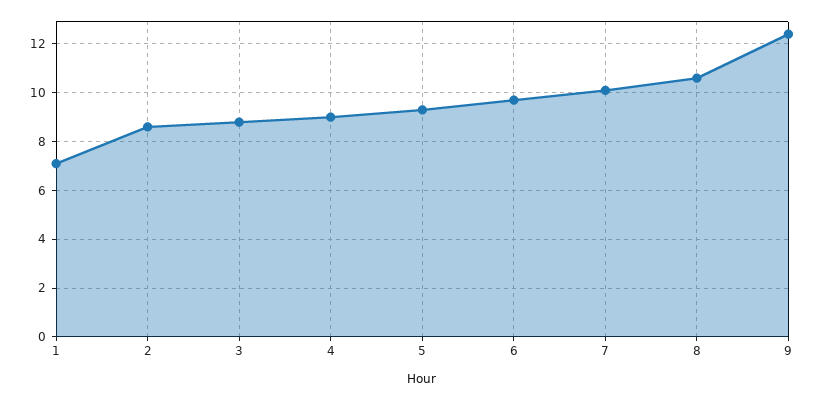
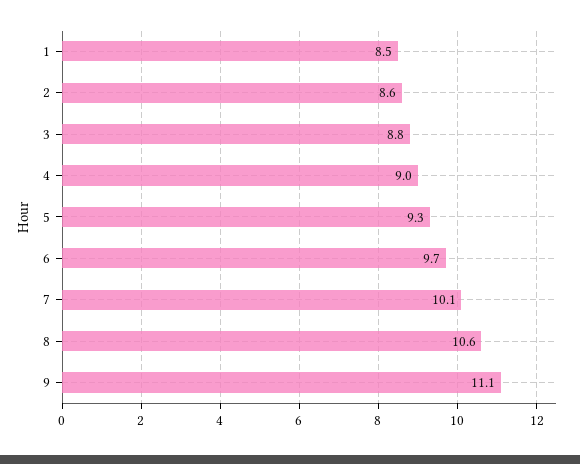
1: 7 -> 8.5
9: 12.5 -> 11.1

